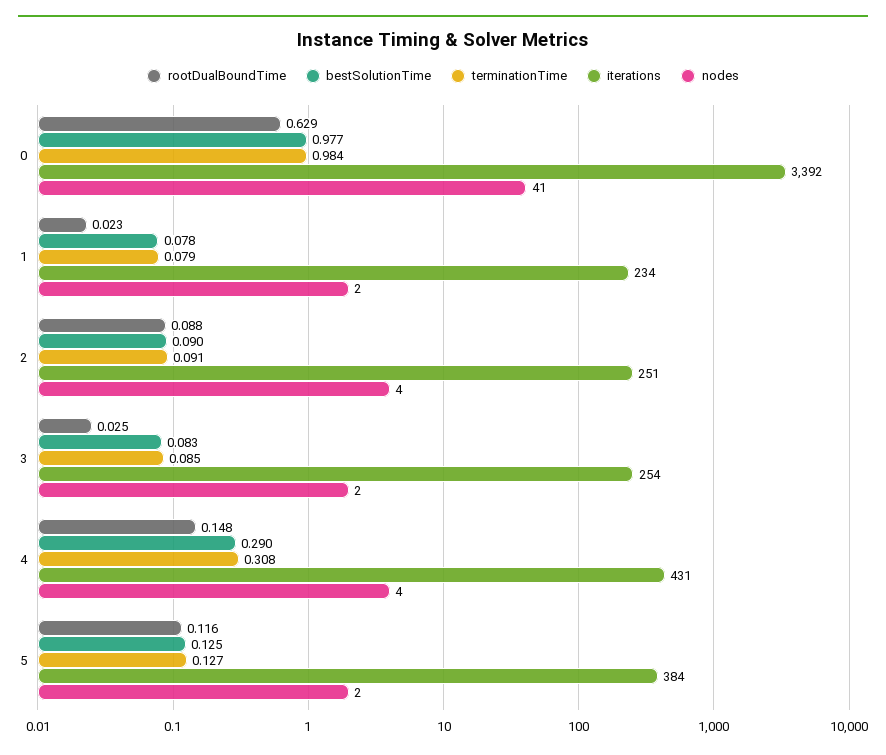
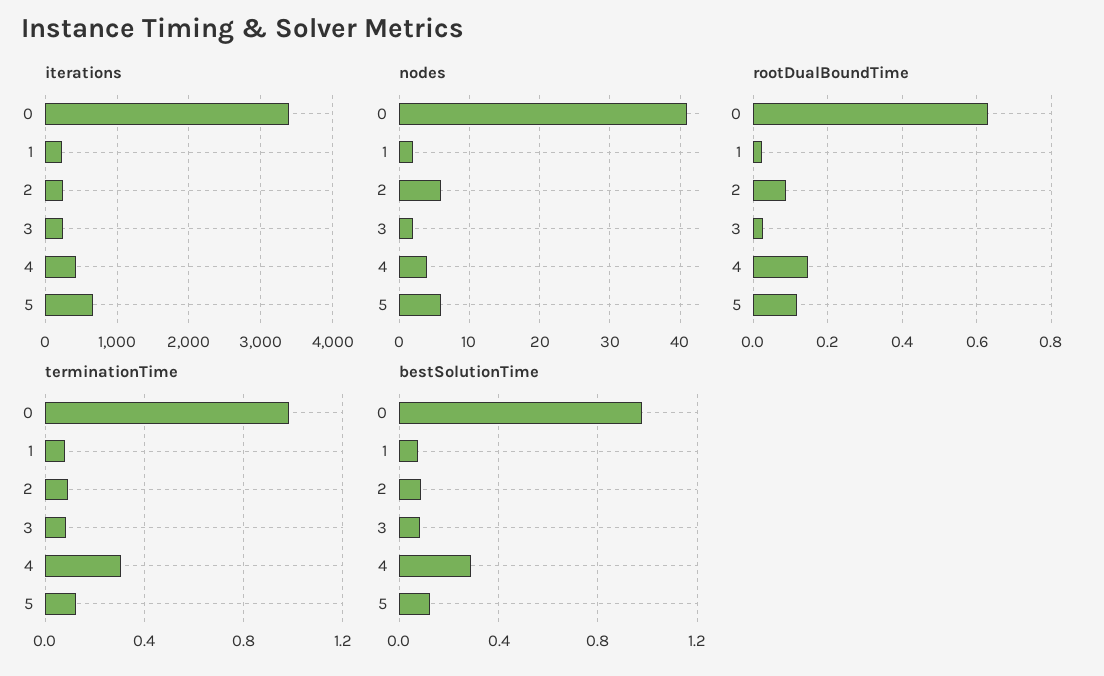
nodes, 2: 4 -> 6
iterations, 5: 384 -> 700
nodes, 5: 2 -> 6

